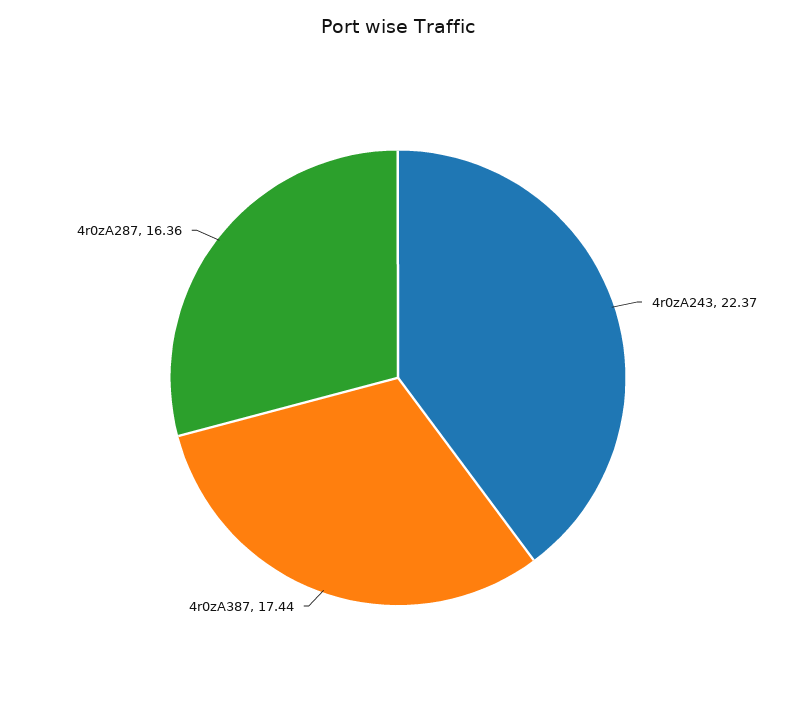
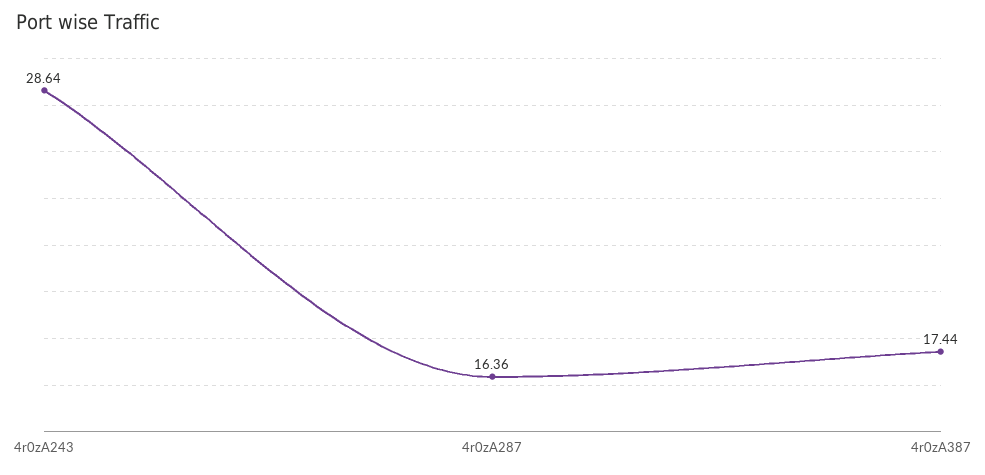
4r0zA243: 22.37 -> 28.64

